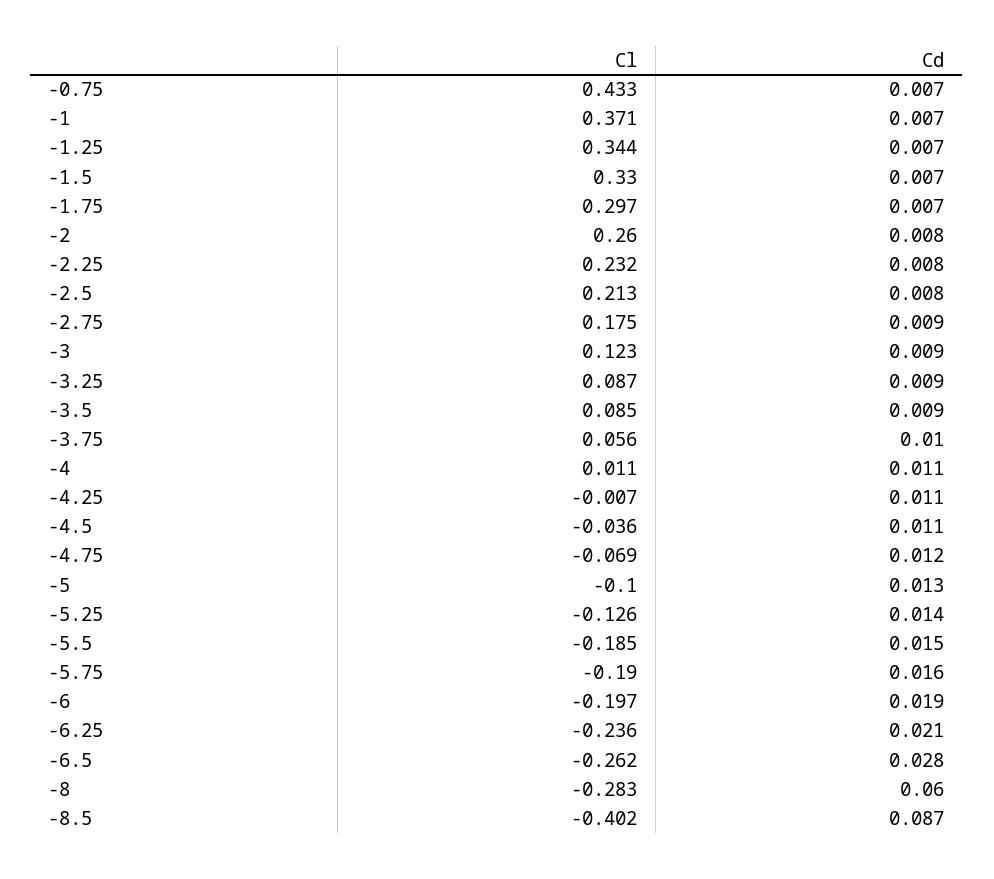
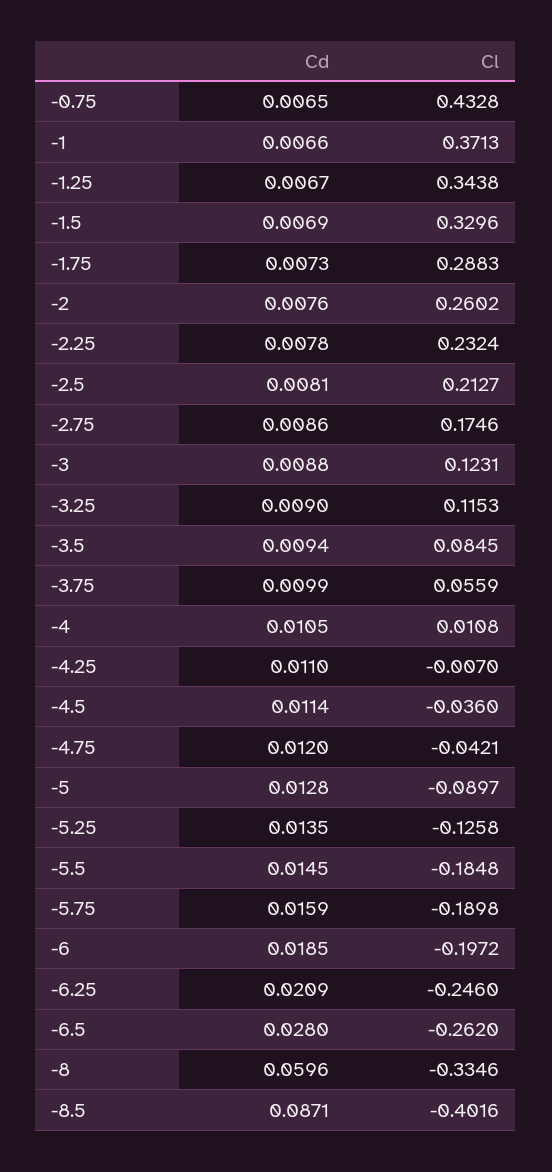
Cl, -1.75: 0.297 -> 0.2883
Cl, -3.25: 0.087 -> 0.1153
Cl, -4.75: -0.069 -> -0.0421
Cl, -5: -0.1 -> -0.0897
Cl, -6.25: -0.236 -> -0.246
Cl, -8: -0.283 -> -0.3346

